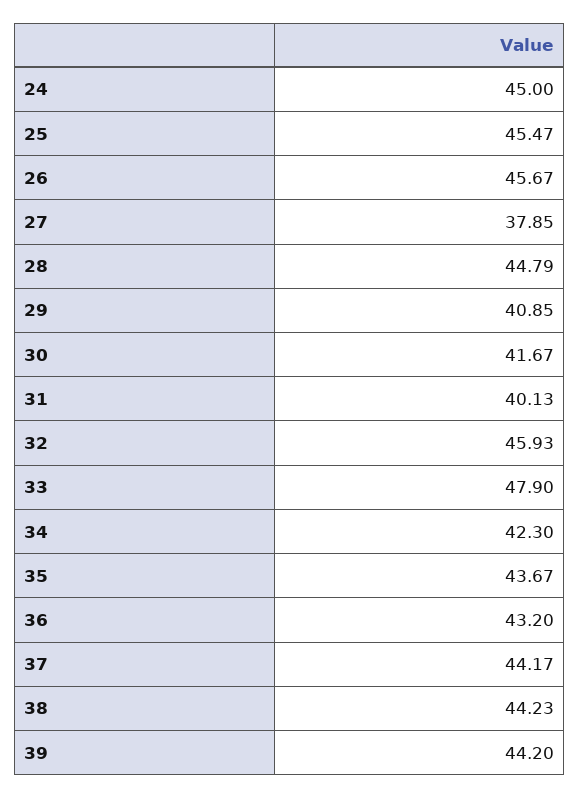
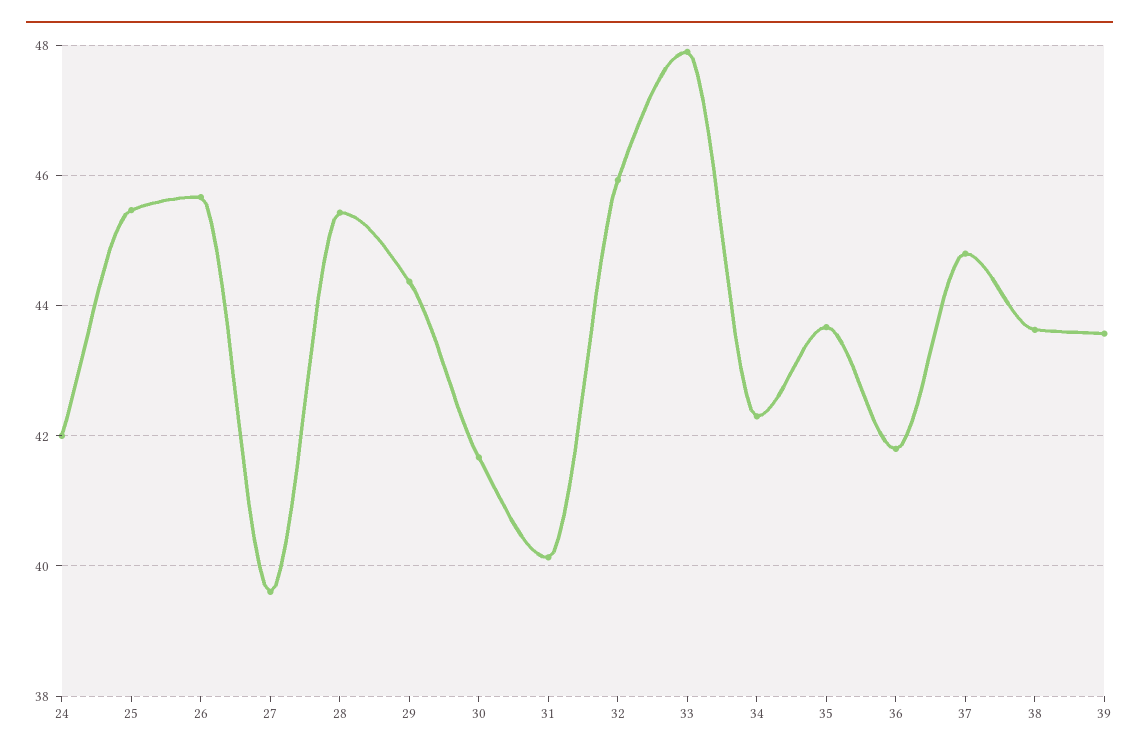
24: 45 -> 42
27: 37.85 -> 39.6
28: 44.79 -> 45.4
29: 40.85 -> 44.4
36: 43.2 -> 41.8
37: 44.17 -> 44.8
38: 44.23 -> 43.6
39: 44.2 -> 43.6

